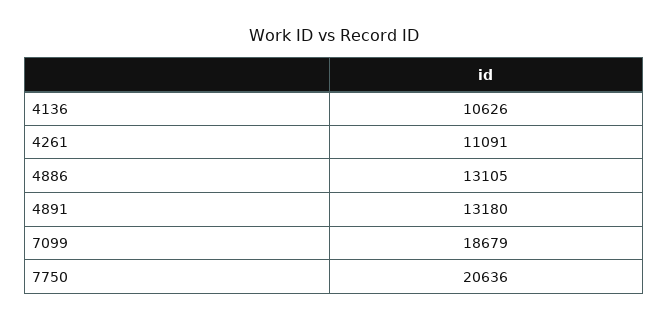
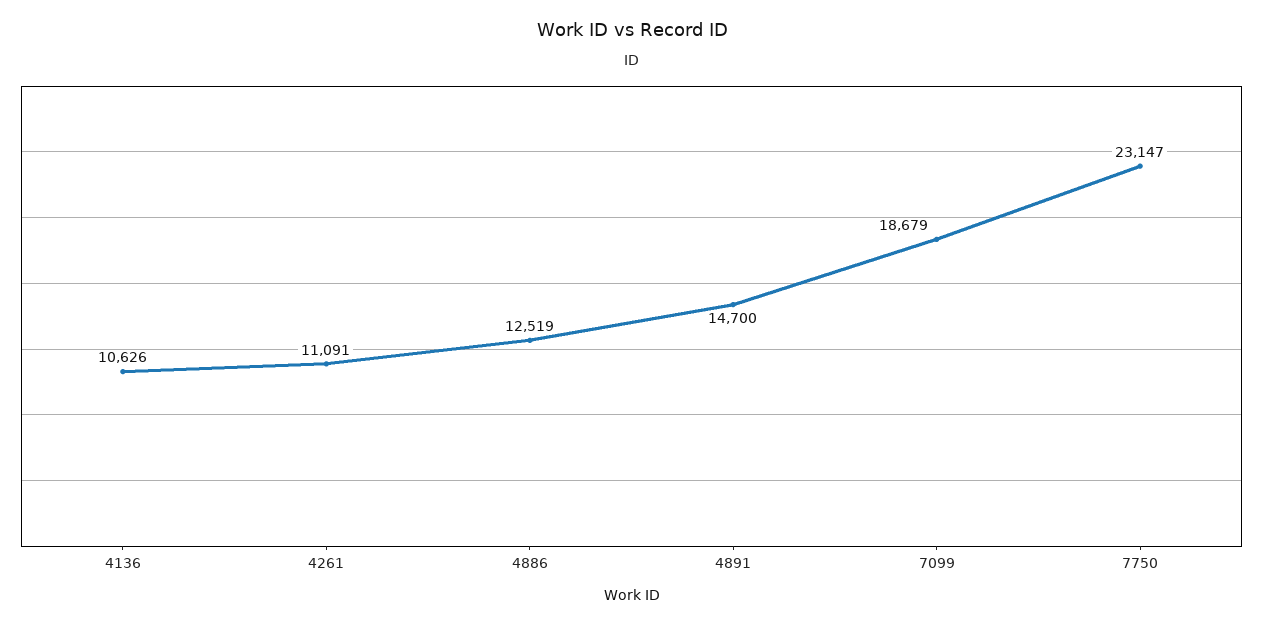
4886: 13105 -> 12519
4891: 13180 -> 14700
7750: 20636 -> 23147

